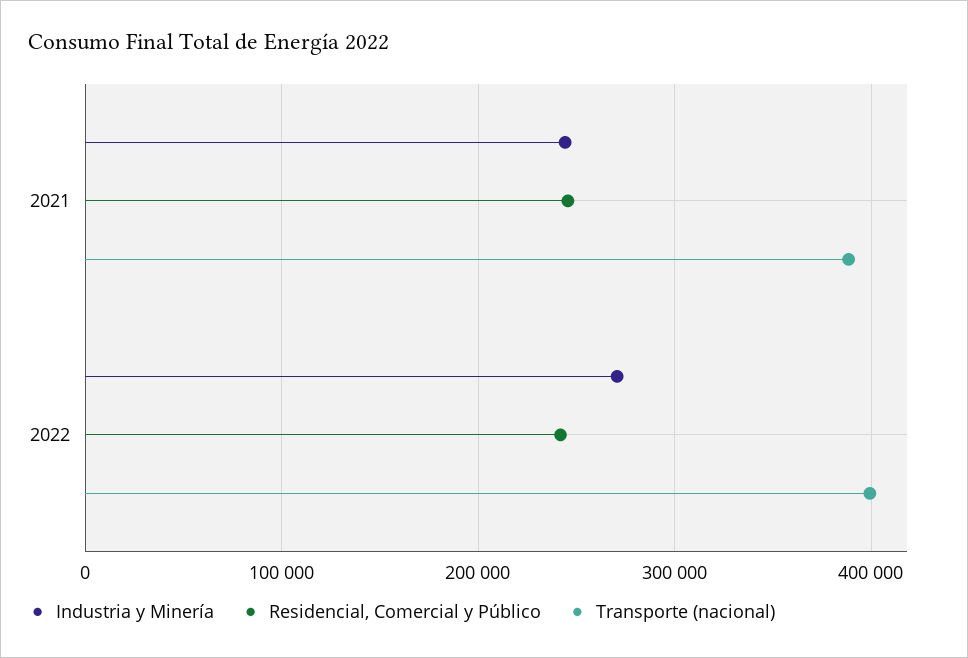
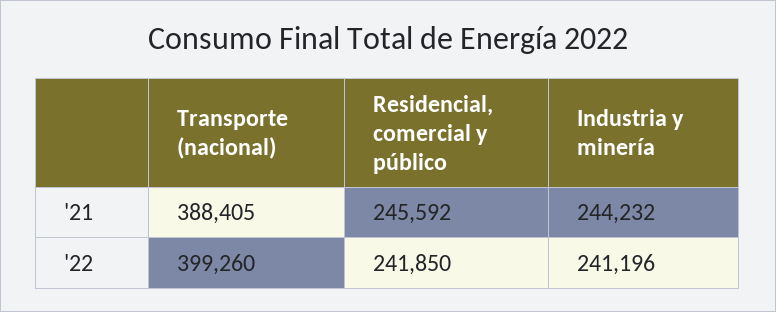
Industria y Minería, 2022: 270000 -> 241196

